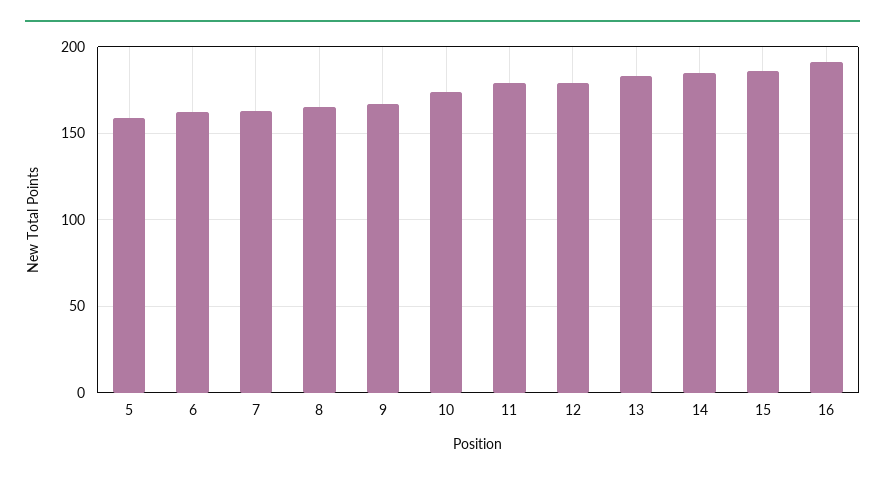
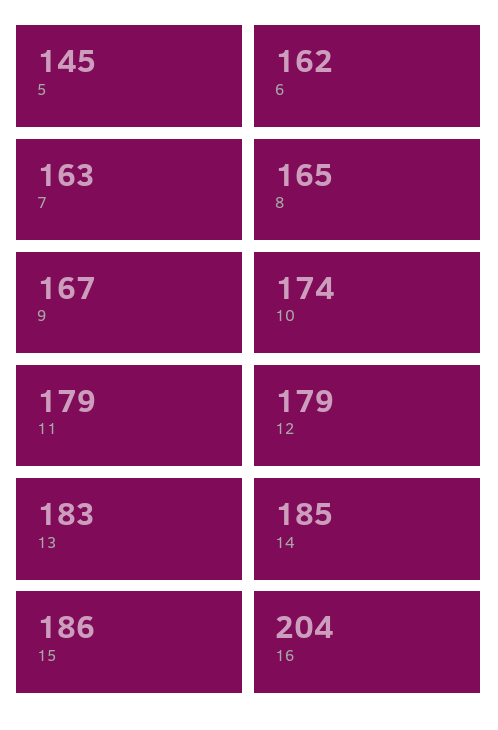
5: 160 -> 145
16: 190 -> 204

